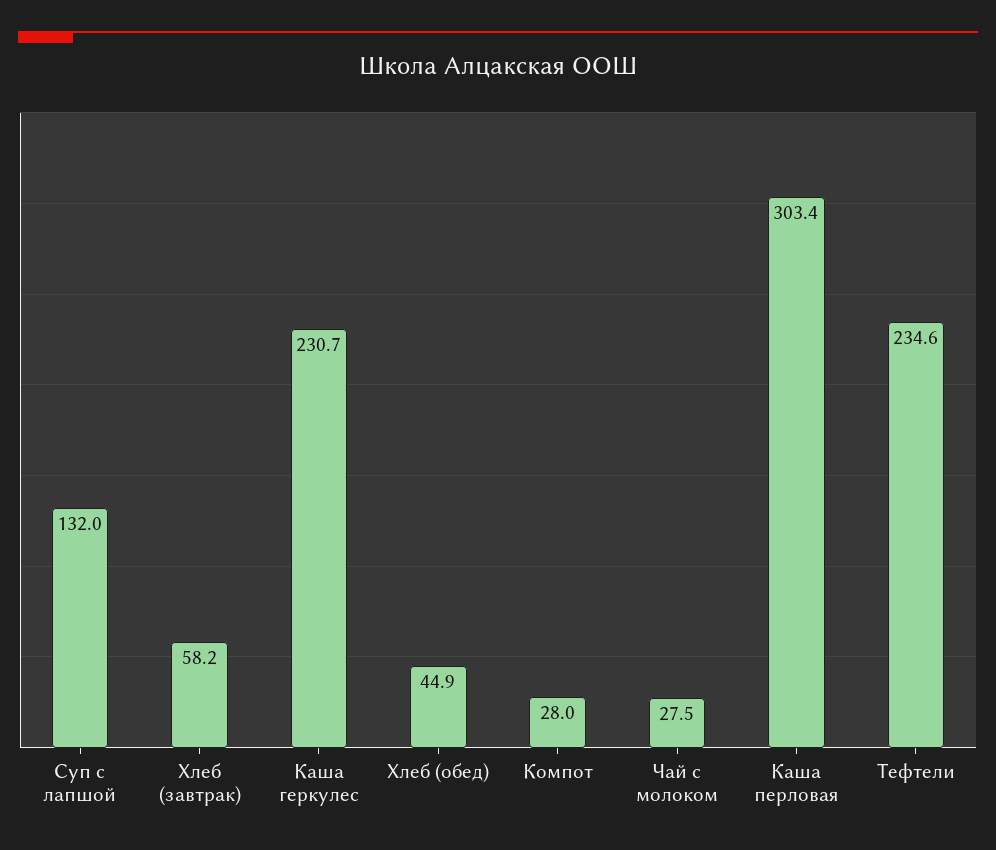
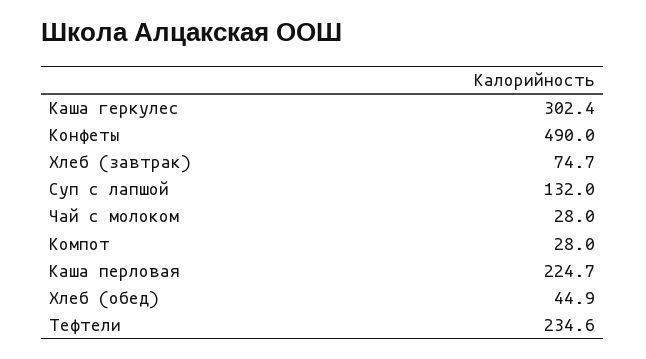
Хлеб (завтрак): 58.2 -> 74.7
Каша геркулес: 230.7 -> 302.4
Чай с молоком: 27.5 -> 28
Каша перловая: 303.4 -> 224.7
Конфеты: none -> 490

